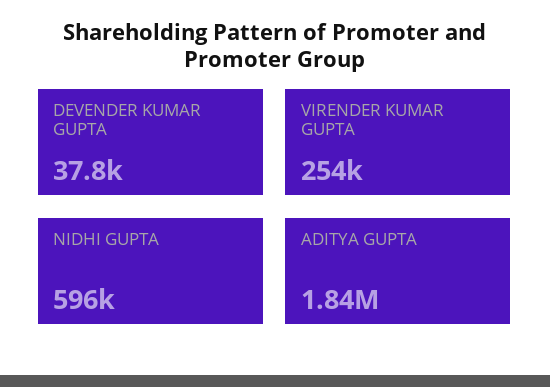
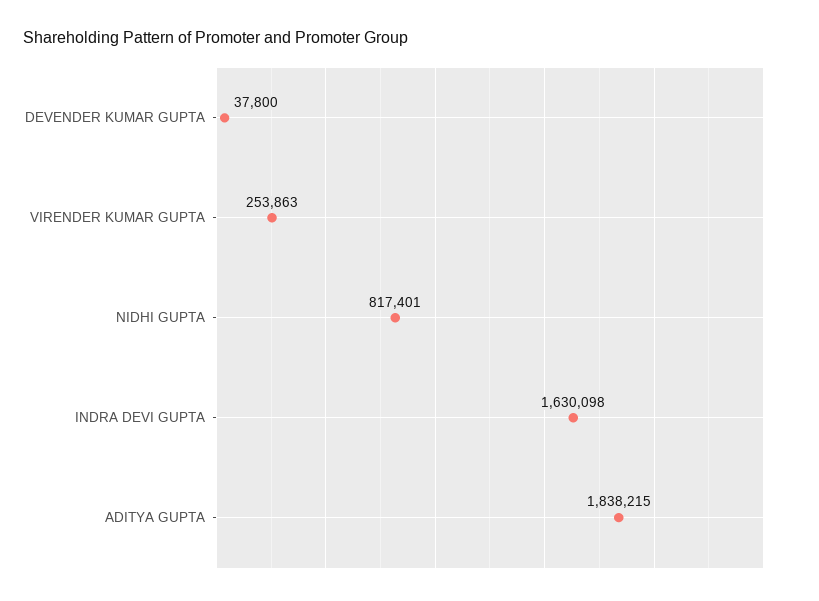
NIDHI GUPTA: 596000 -> 817401
INDRA DEVI GUPTA: none -> 1630098

